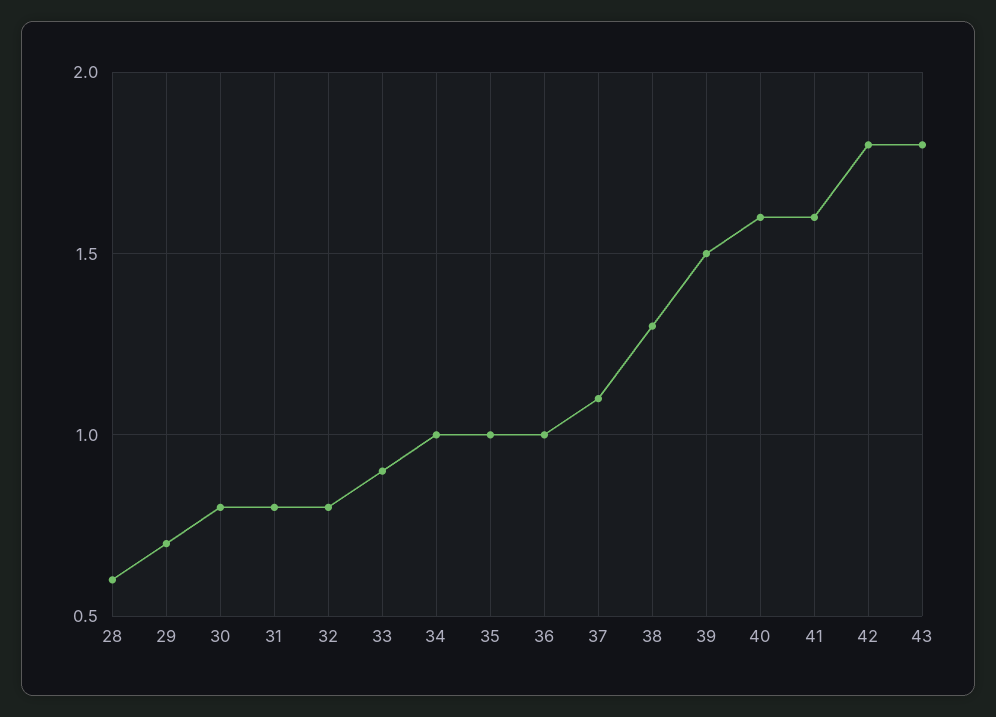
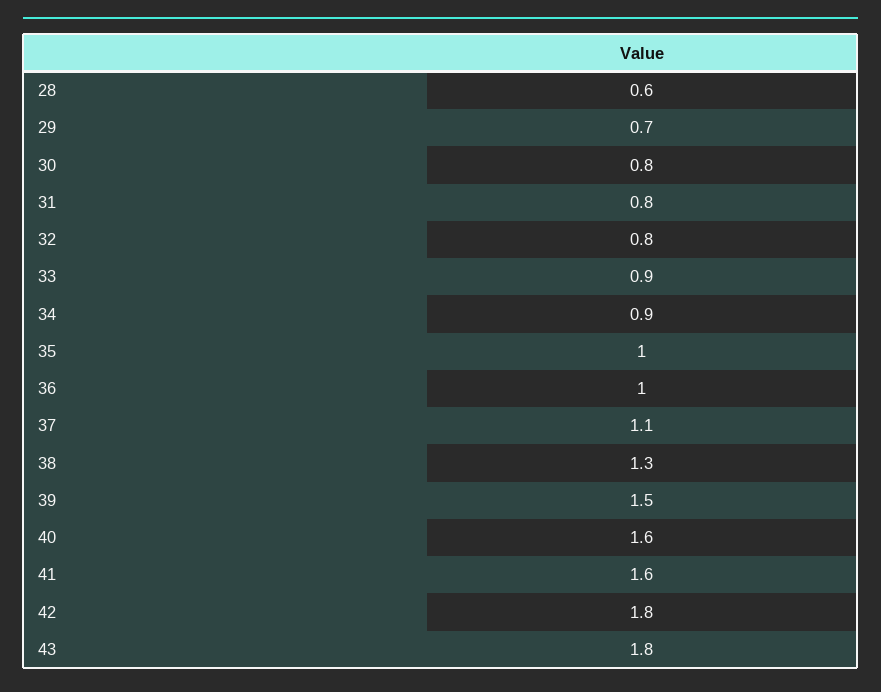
34: 1 -> 0.9

